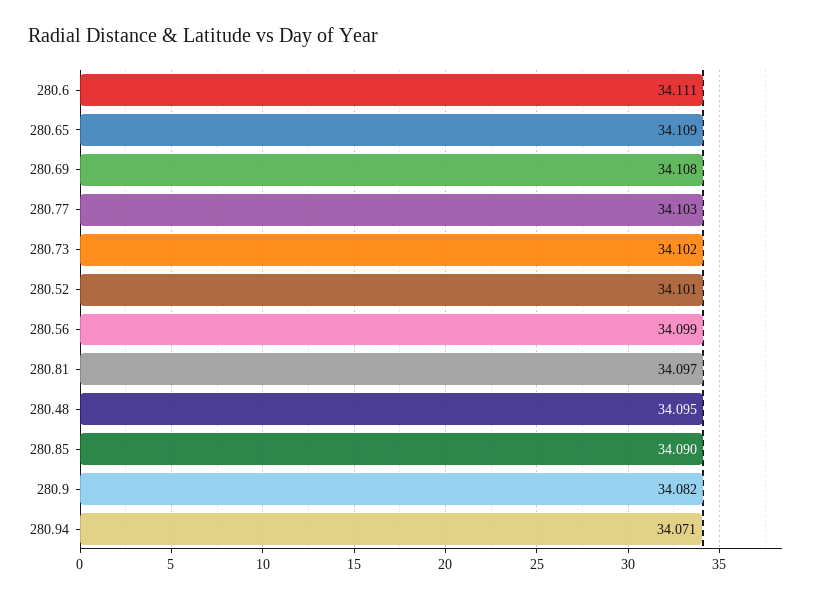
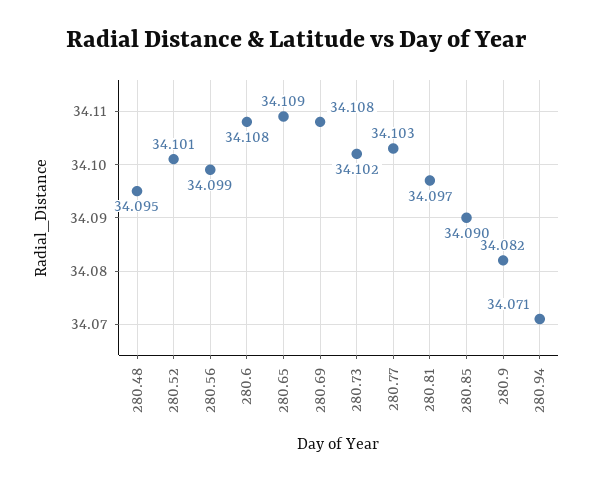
280.6: 34.111 -> 34.108

